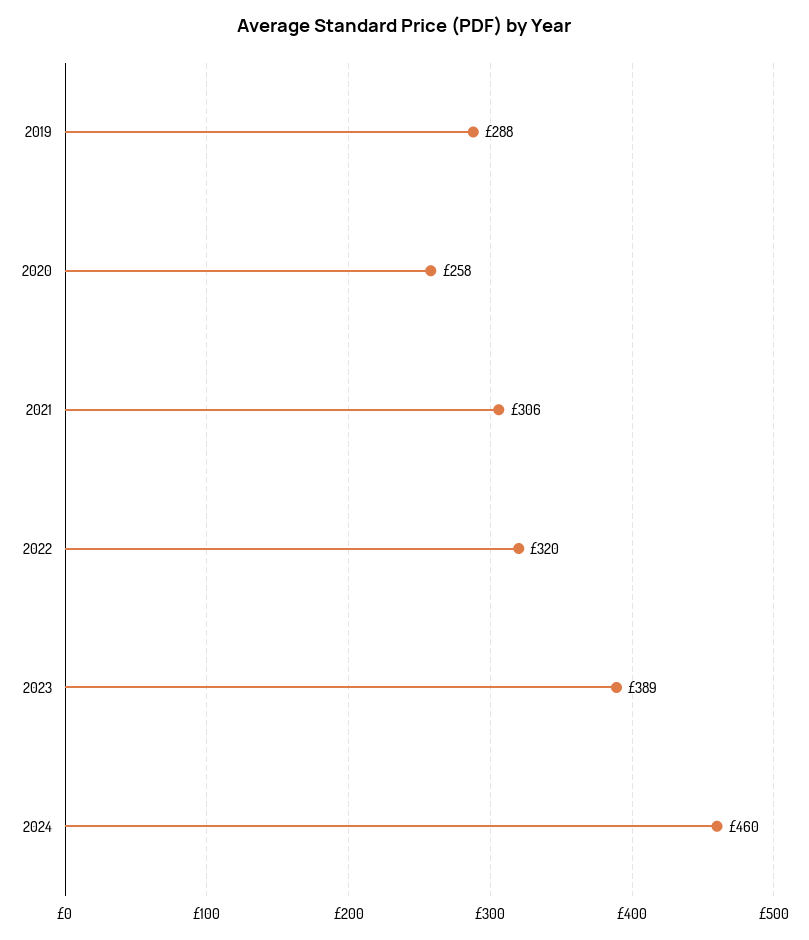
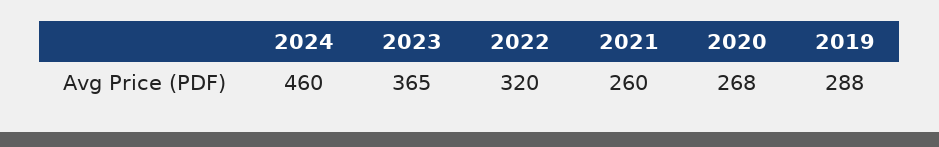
2020: 258 -> 268
2021: 306 -> 260
2023: 389 -> 365

